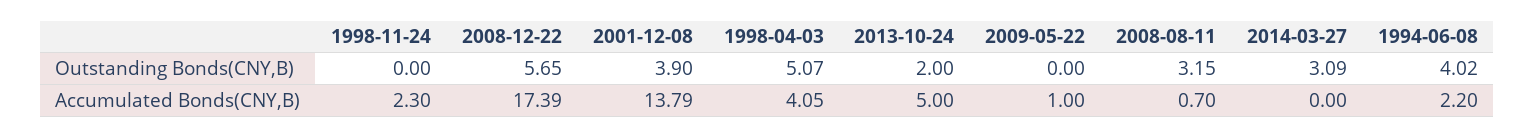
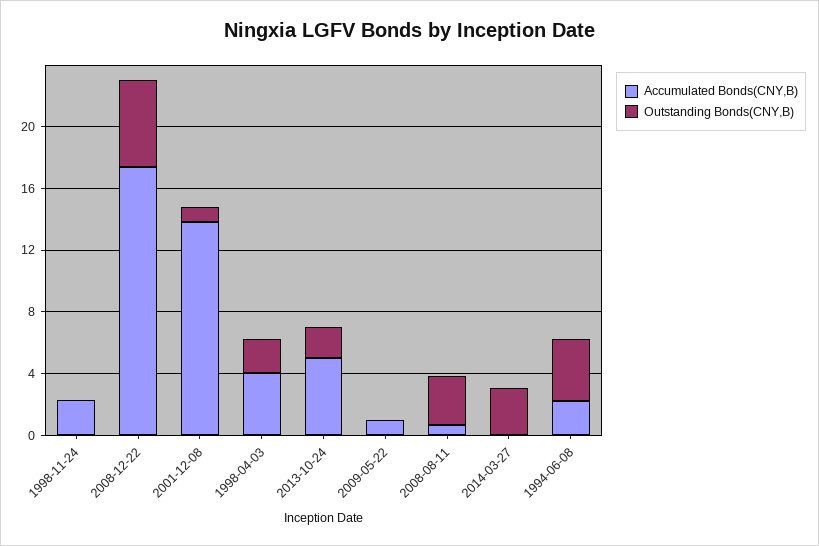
Outstanding Bonds(CNY,B), 2001-12-08: 3.9 -> 1
Outstanding Bonds(CNY,B), 1998-04-03: 5.07 -> 2

